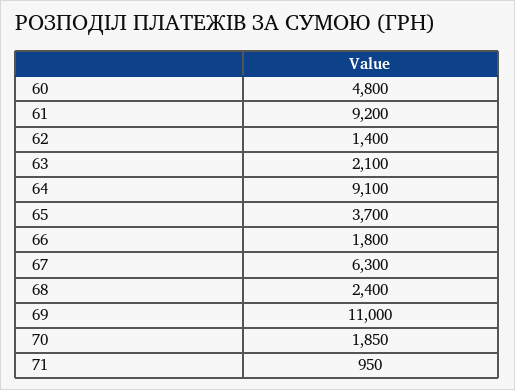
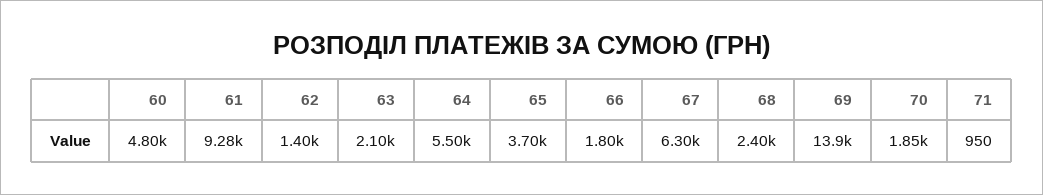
61: 9200 -> 9280
64: 9100 -> 5500
69: 11000 -> 13900

